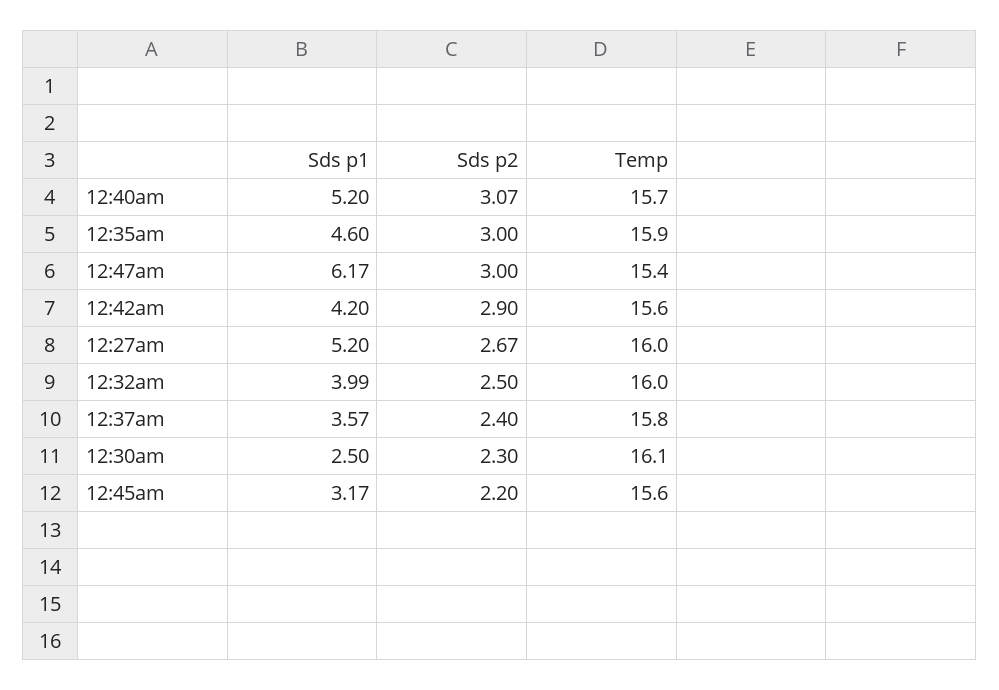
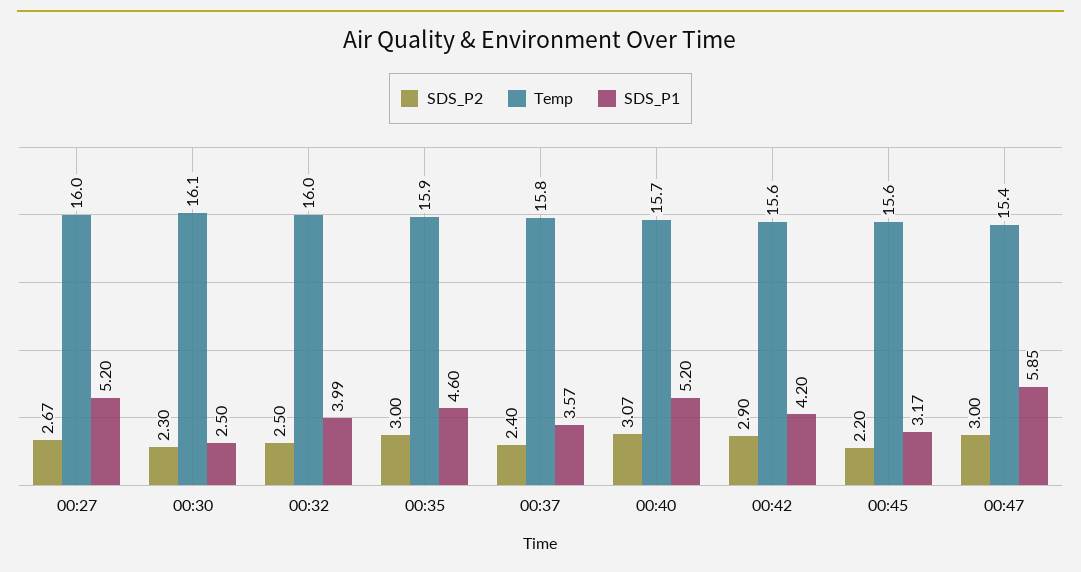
Sds p1, 12:47am: 6.17 -> 5.85

